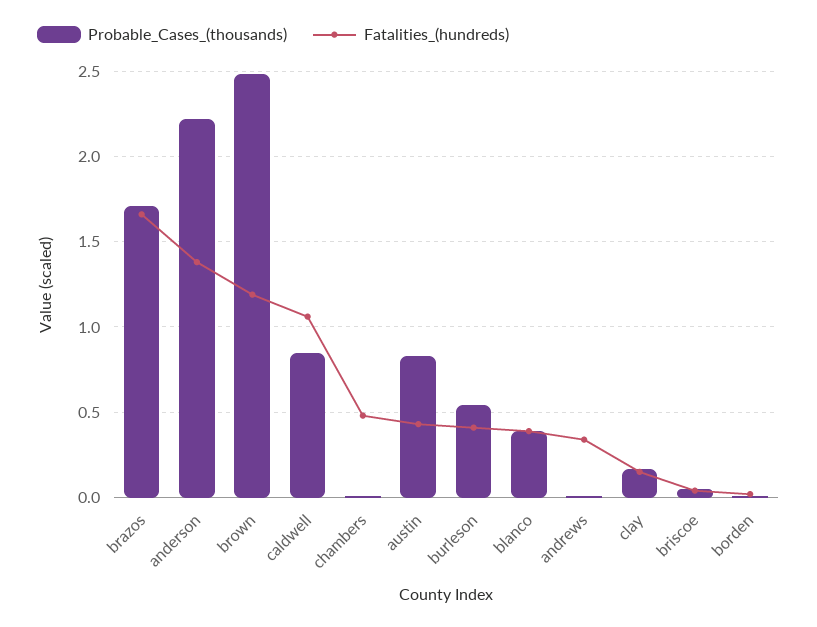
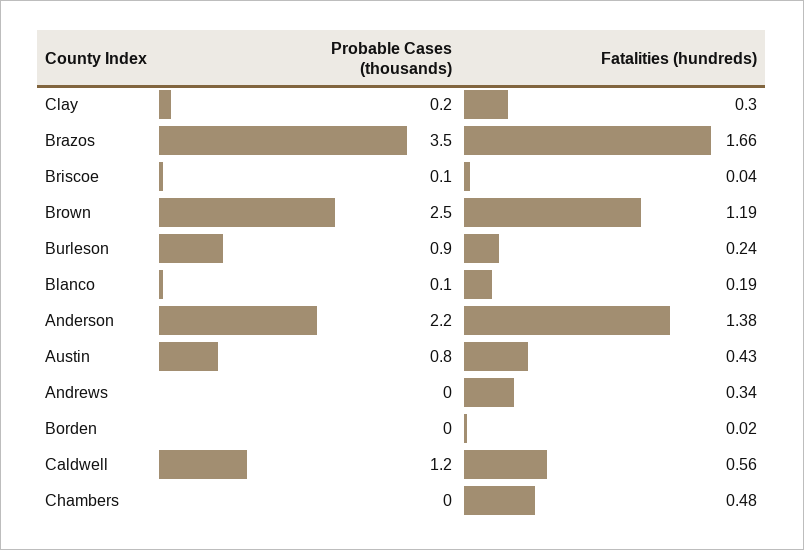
Probable_Cases_(thousands), brazos: 1.7 -> 3.5
Probable_Cases_(thousands), caldwell: 0.85 -> 1.2
Fatalities_(hundreds), caldwell: 1.05 -> 0.56
Probable_Cases_(thousands), burleson: 0.55 -> 0.9
Fatalities_(hundreds), burleson: 0.4 -> 0.24
Probable_Cases_(thousands), blanco: 0.4 -> 0.1
Fatalities_(hundreds), blanco: 0.4 -> 0.19
Fatalities_(hundreds), clay: 0.15 -> 0.3

